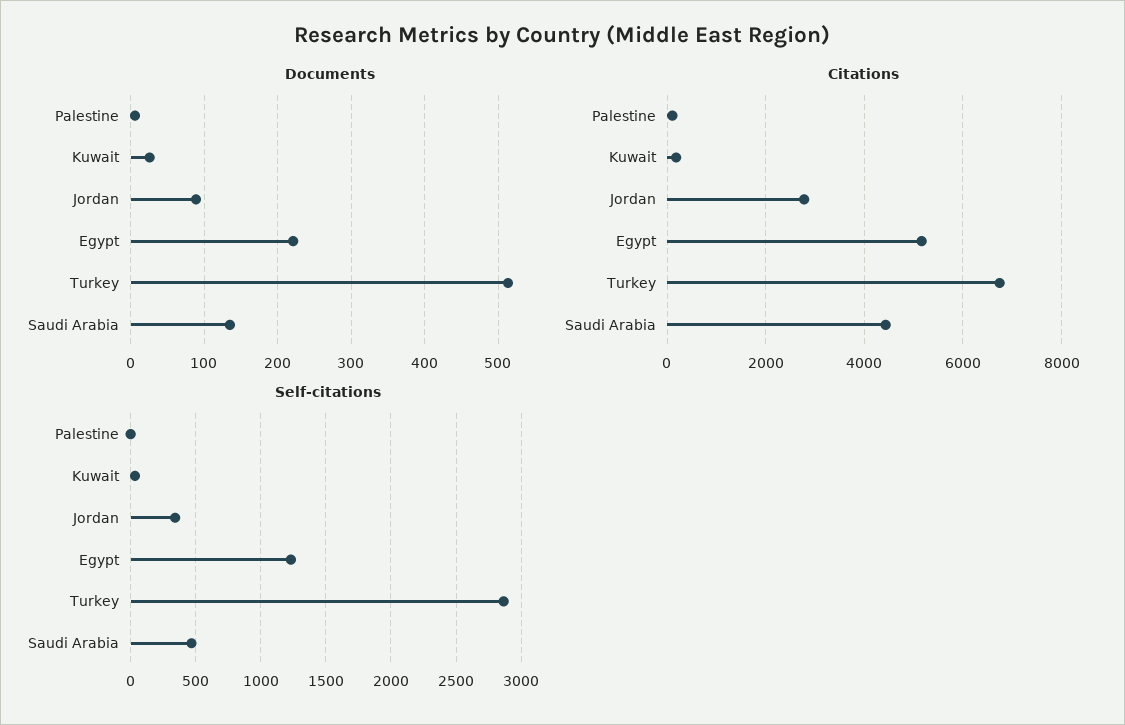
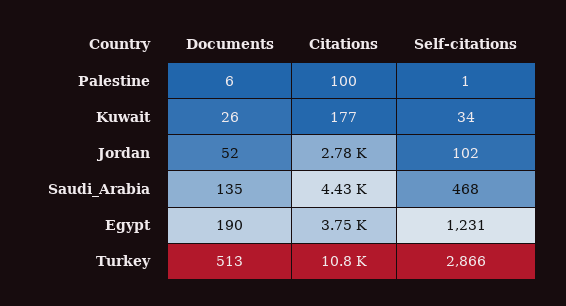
Documents, Jordan: 90 -> 52
Documents, Egypt: 220 -> 190
Citations, Egypt: 5200 -> 3750
Citations, Turkey: 6800 -> 10800
Self-citations, Jordan: 350 -> 102

